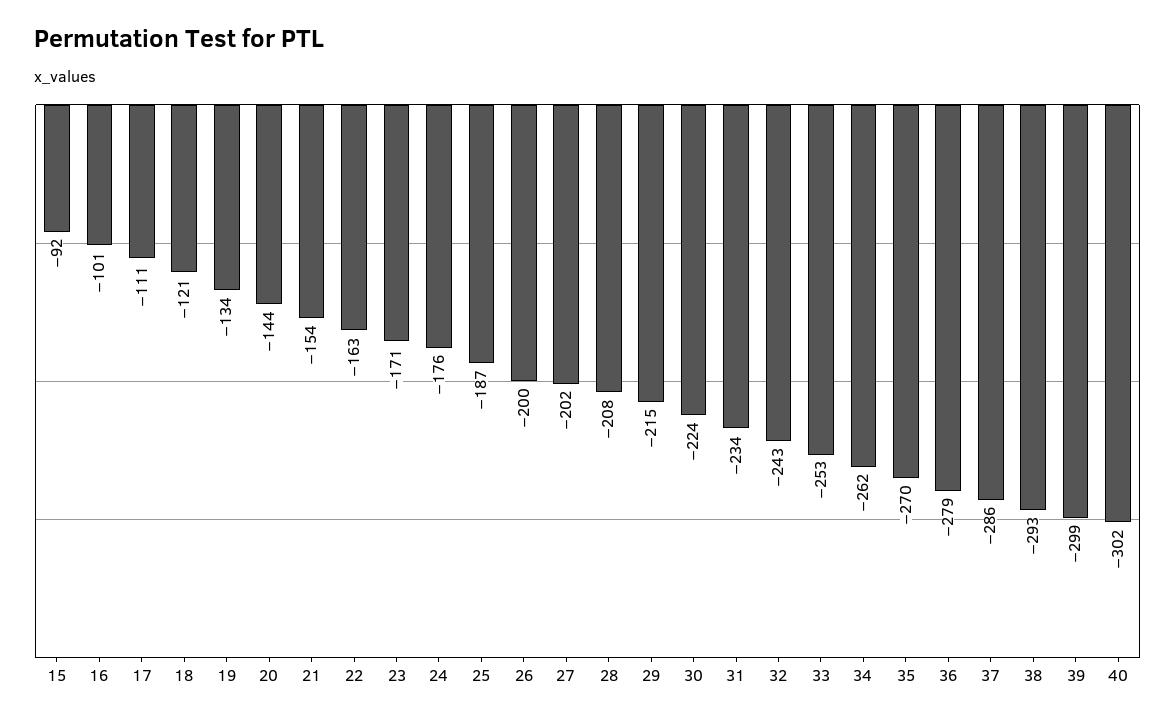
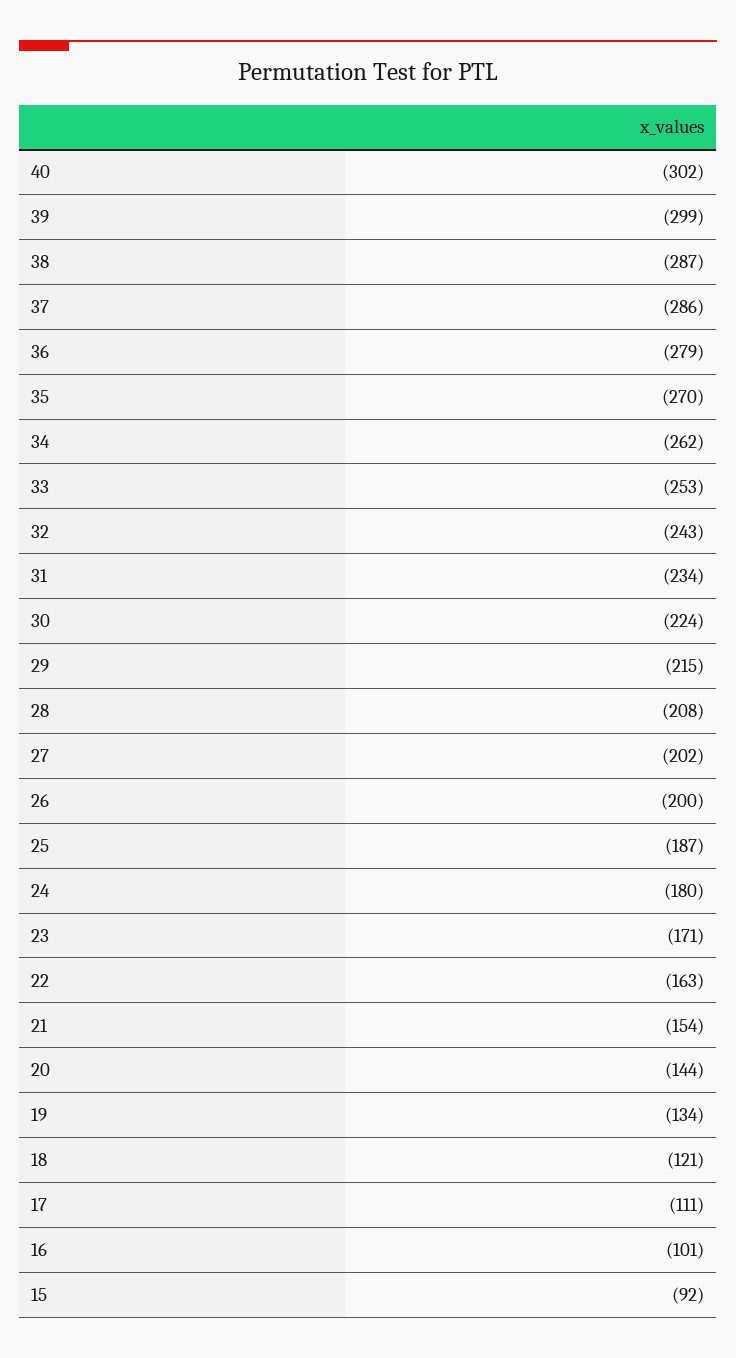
24: -176 -> -180
38: -293 -> -287

